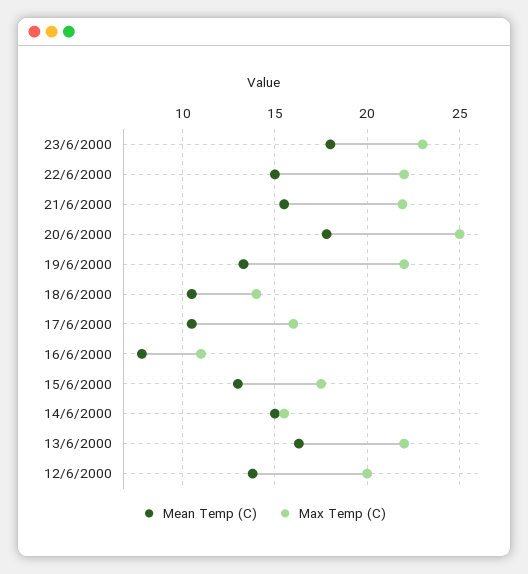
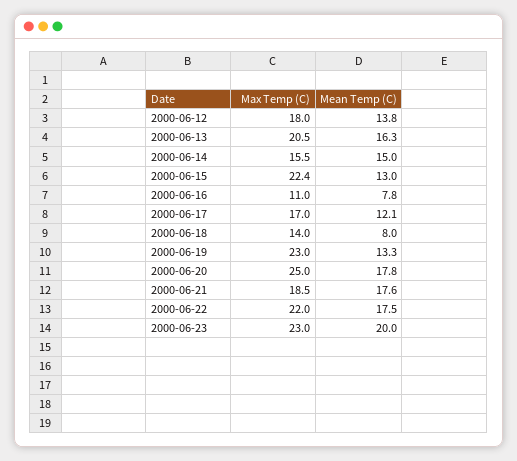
Mean Temp (C), 23/6/2000: 18 -> 20
Mean Temp (C), 22/6/2000: 15 -> 17.5
Mean Temp (C), 21/6/2000: 15.5 -> 17.6
Max Temp (C), 21/6/2000: 22 -> 18.5
Max Temp (C), 19/6/2000: 22 -> 23
Mean Temp (C), 18/6/2000: 10.5 -> 8
Mean Temp (C), 17/6/2000: 10.5 -> 12.1
Max Temp (C), 17/6/2000: 16 -> 17
Max Temp (C), 15/6/2000: 17.5 -> 22.4
Max Temp (C), 13/6/2000: 22 -> 20.5
Max Temp (C), 12/6/2000: 20 -> 18

